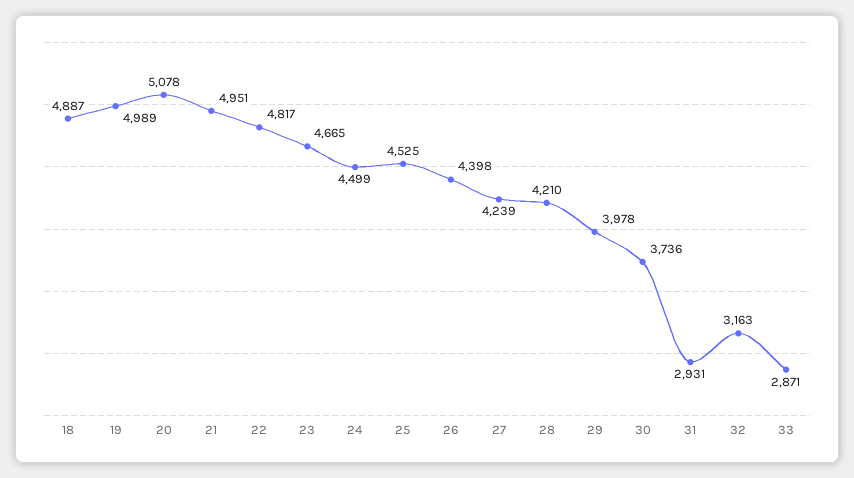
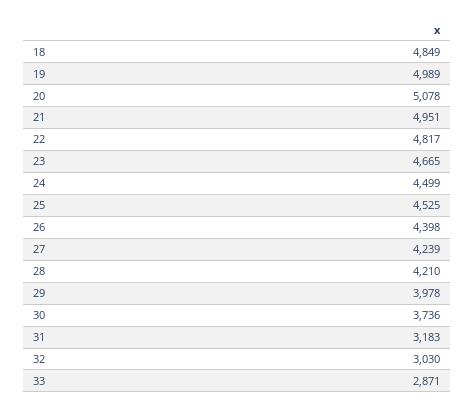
18: 4887 -> 4849
31: 2931 -> 3183
32: 3163 -> 3030

